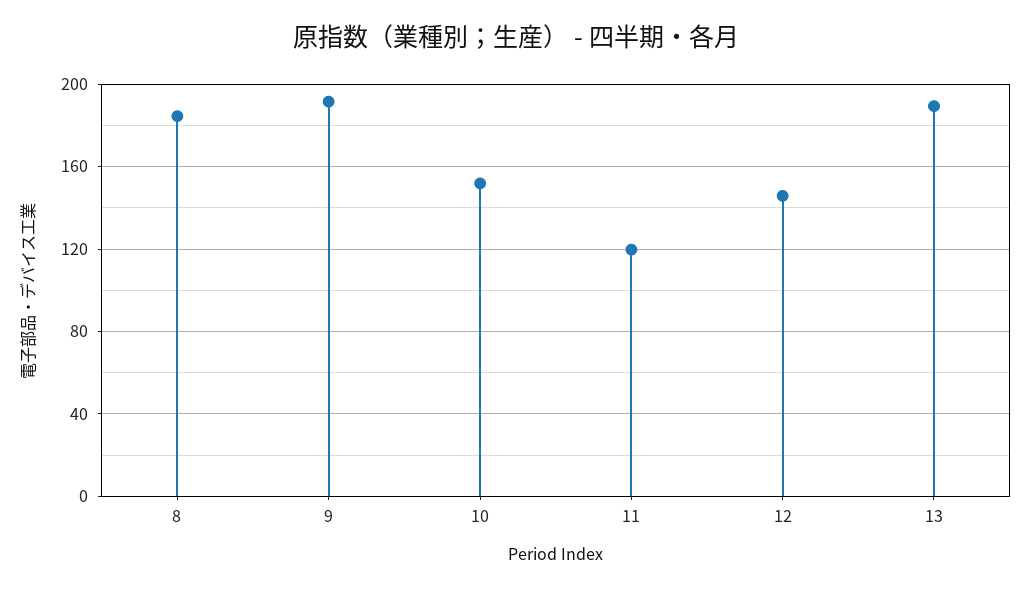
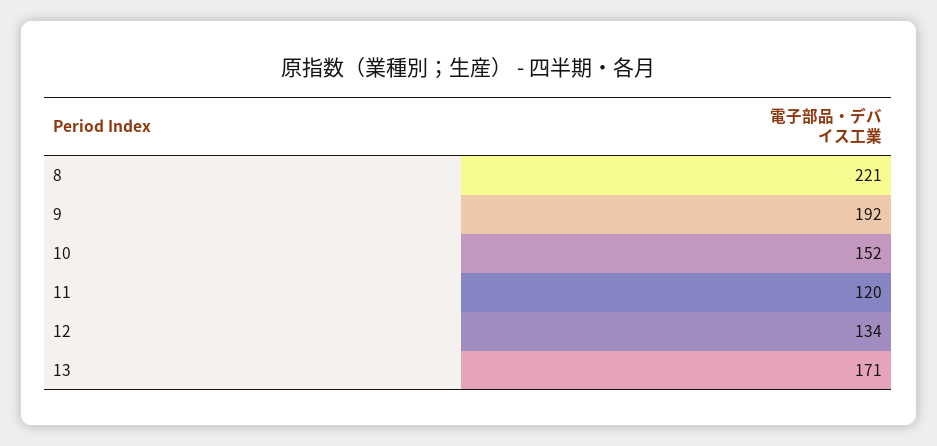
8: 185 -> 221
12: 145 -> 134
13: 190 -> 171

